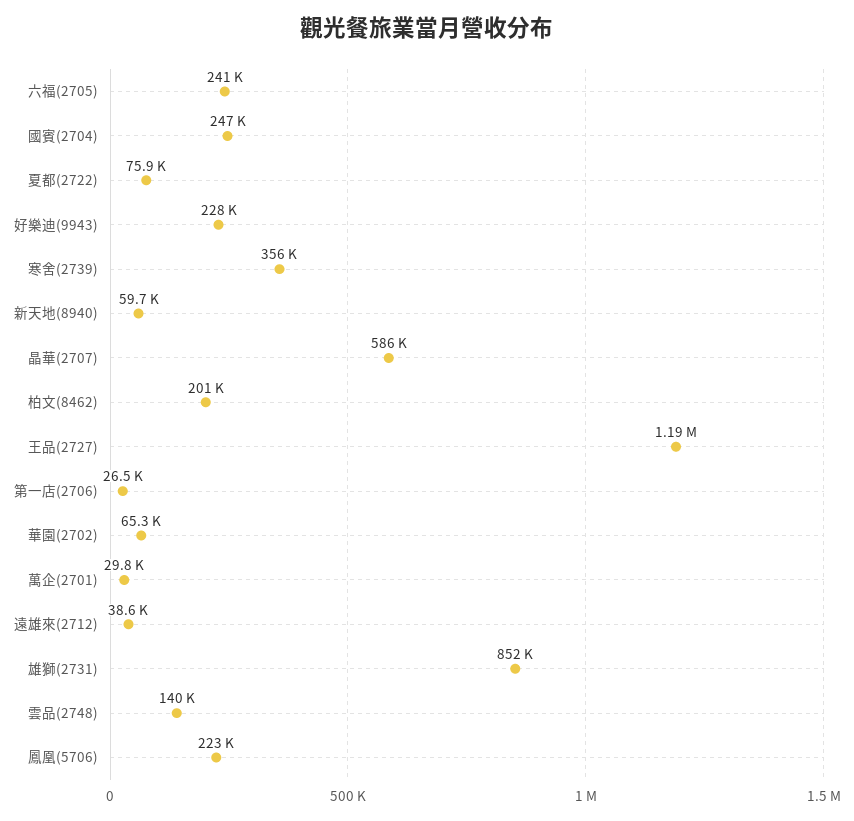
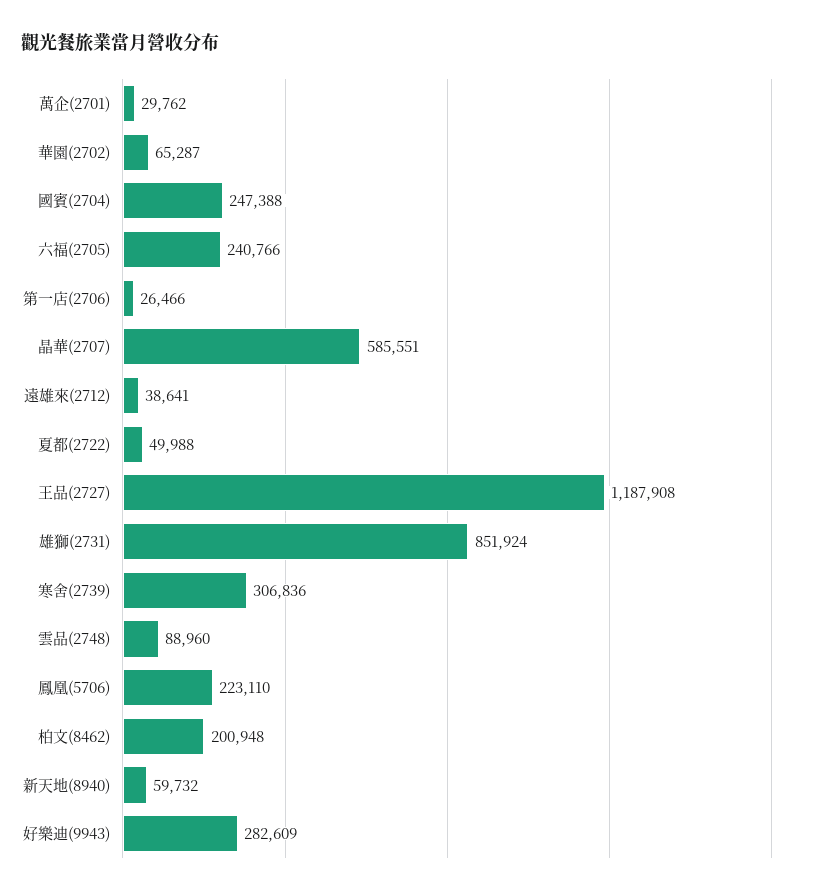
夏都(2722): 75900 -> 49988
好樂迪(9943): 228000 -> 282609
寒舍(2739): 356000 -> 306836
雲品(2748): 140000 -> 88960

